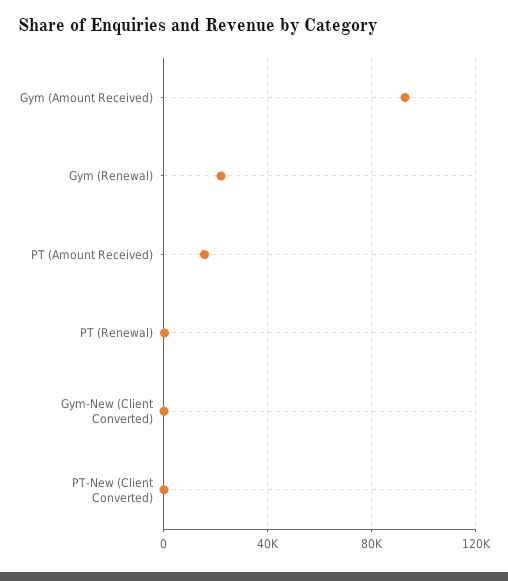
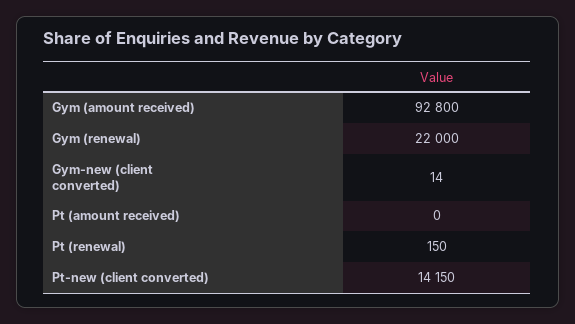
PT (Amount Received): 15000 -> 0
PT-New (Client Converted): 0 -> 14150

